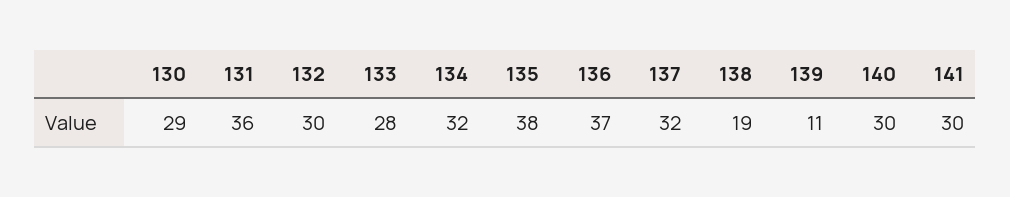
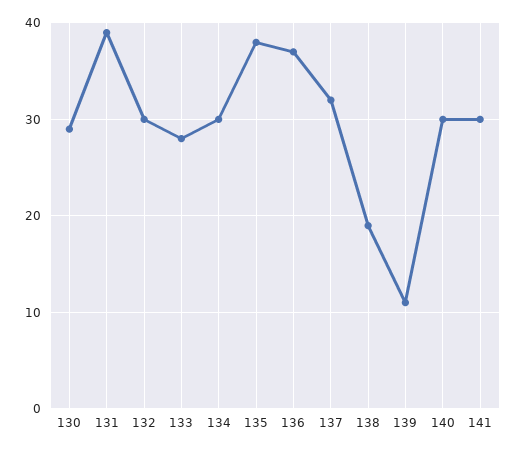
131: 36 -> 39
134: 32 -> 30

